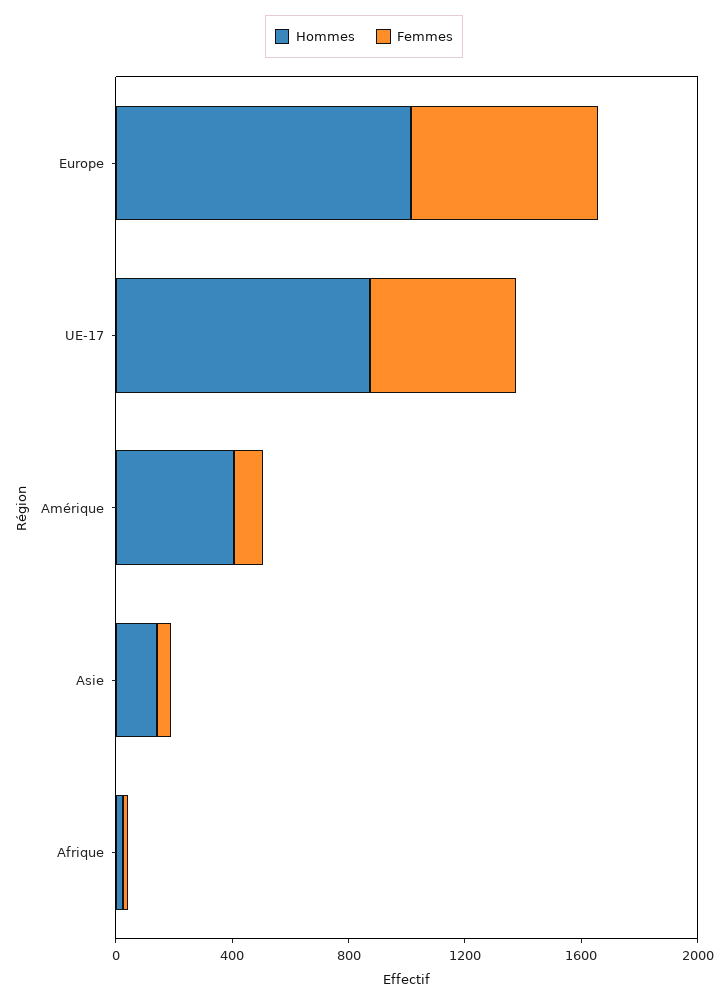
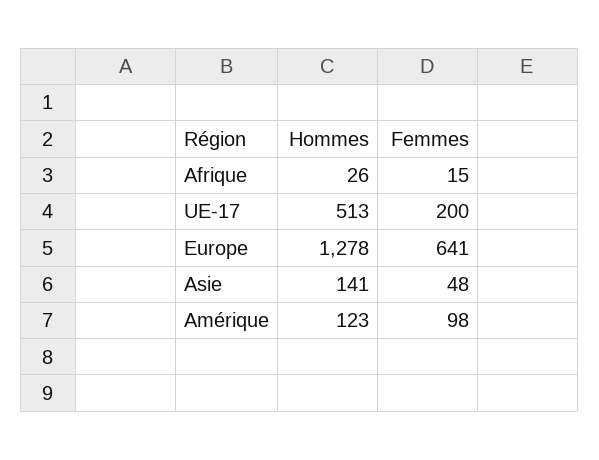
Hommes, Europe: 1000 -> 1278
Hommes, UE-17: 900 -> 513
Femmes, UE-17: 500 -> 200
Hommes, Amérique: 400 -> 123

